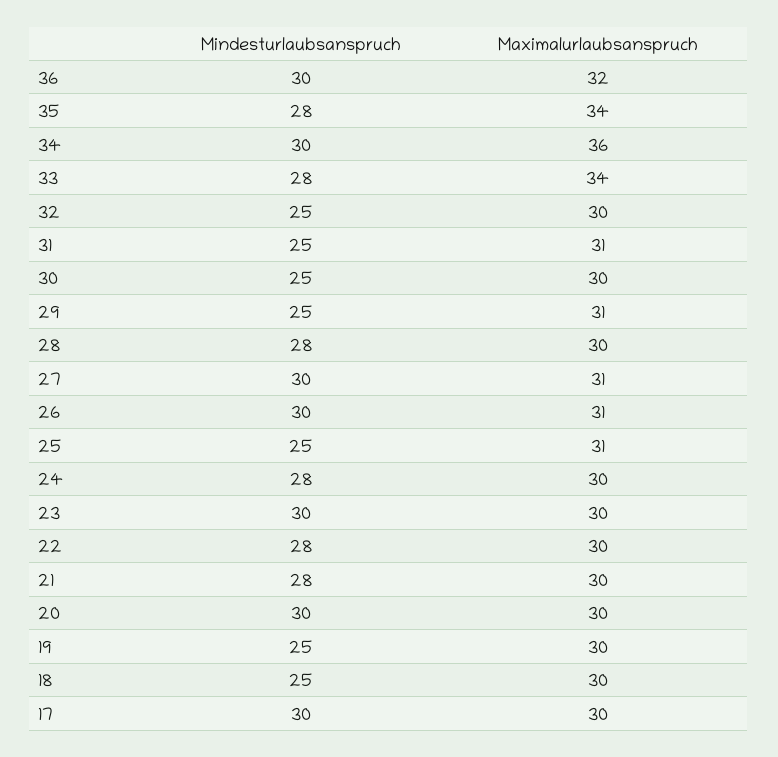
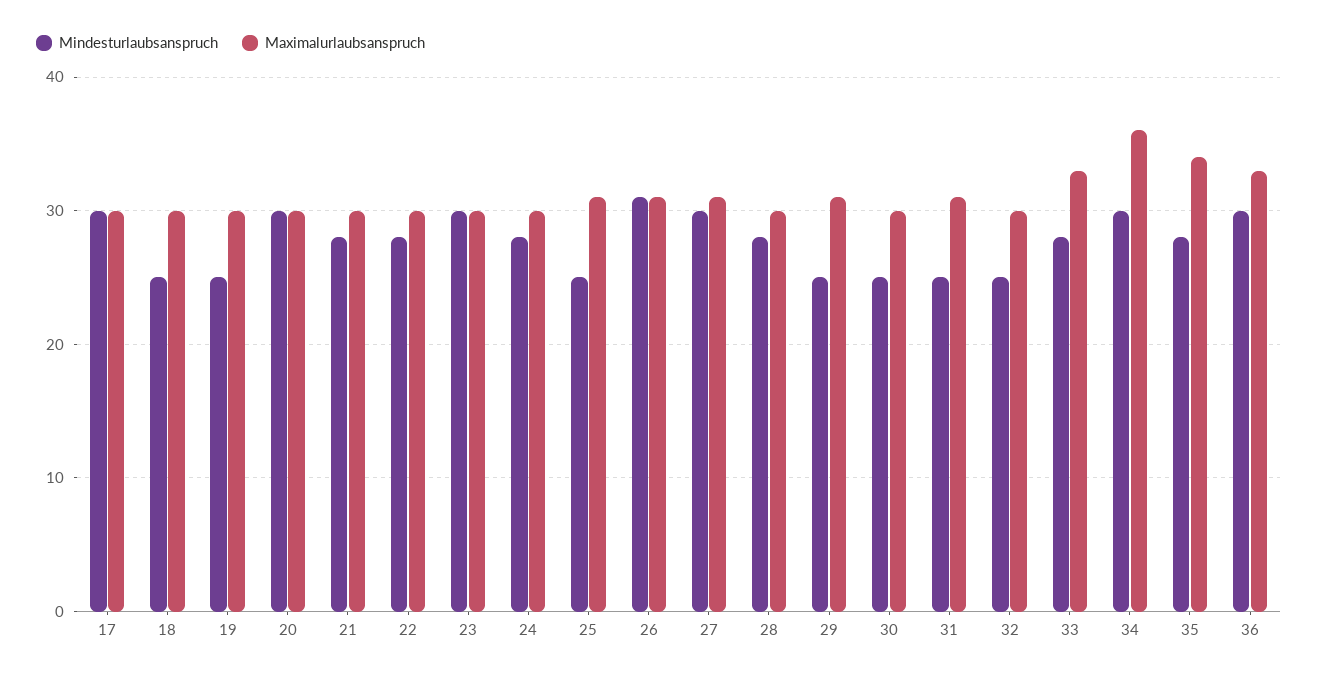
Maximalurlaubsanspruch, 36: 32 -> 33
Maximalurlaubsanspruch, 33: 34 -> 33
Mindesturlaubsanspruch, 26: 30 -> 31

